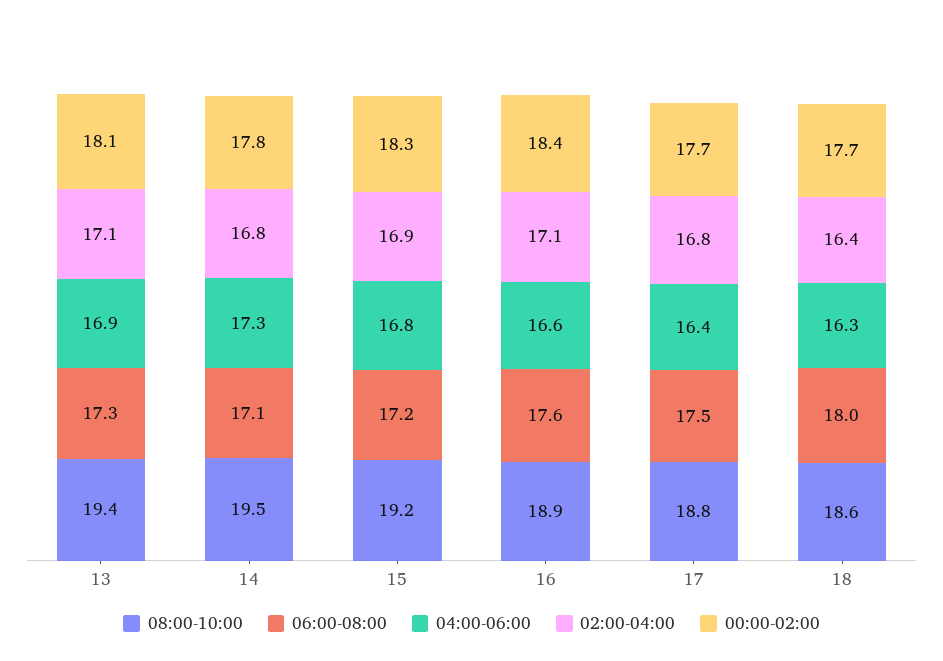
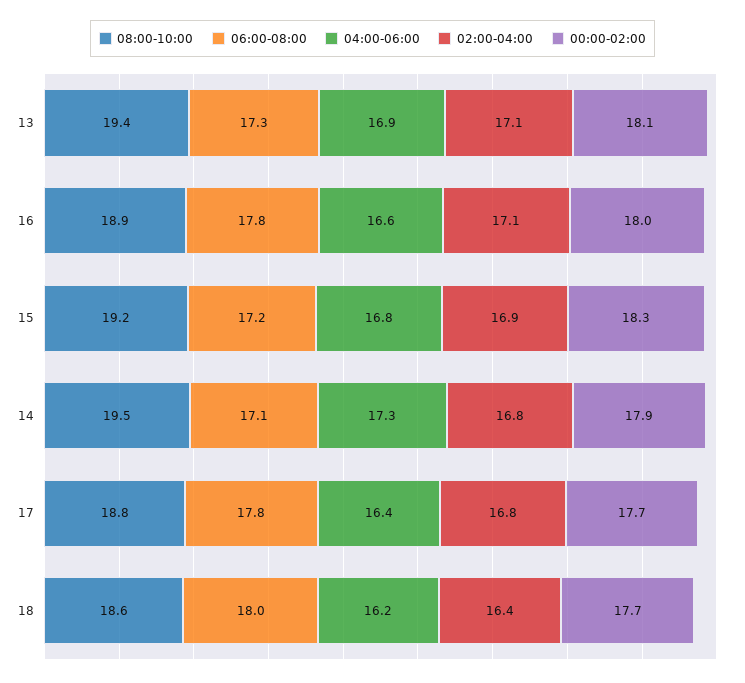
00:00-02:00, 14: 17.8 -> 17.9
06:00-08:00, 16: 17.6 -> 17.8
00:00-02:00, 16: 18.4 -> 18
06:00-08:00, 17: 17.5 -> 17.8
04:00-06:00, 18: 16.3 -> 16.2

